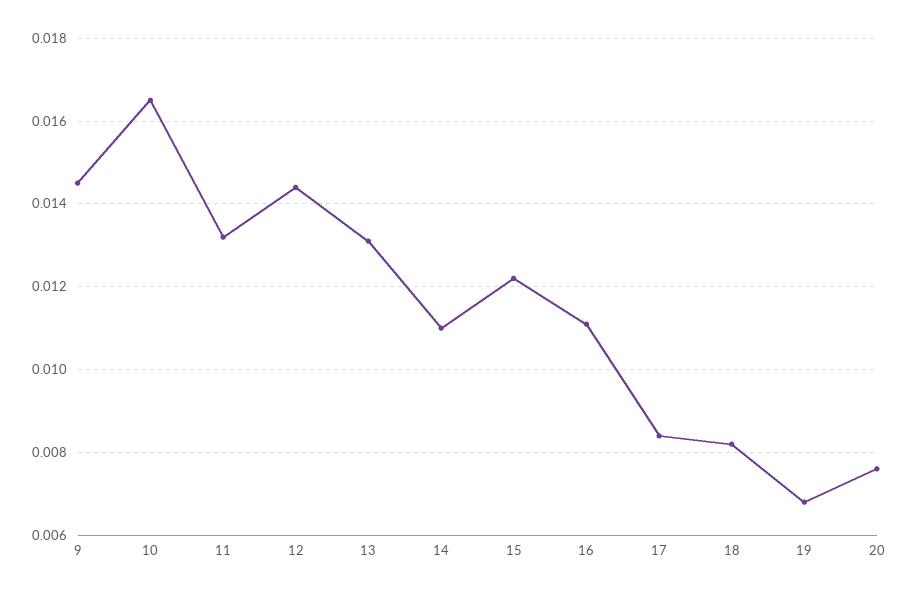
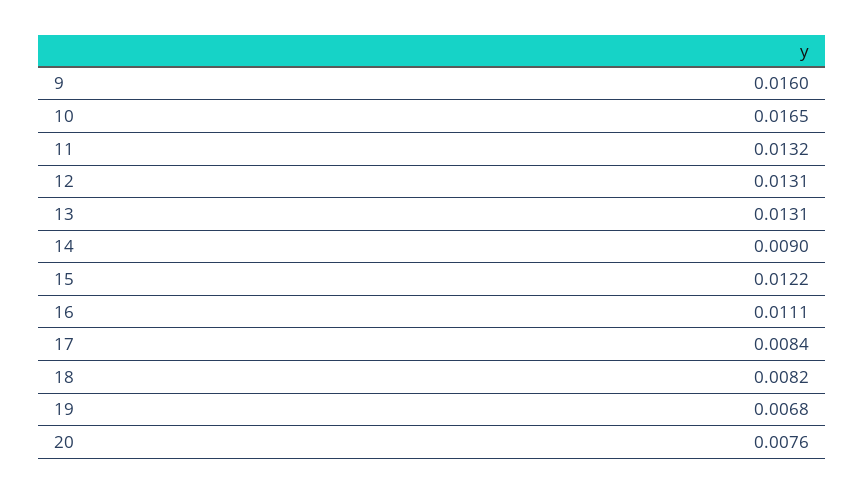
9: 0.0145 -> 0.016
12: 0.0145 -> 0.0131
14: 0.011 -> 0.009

